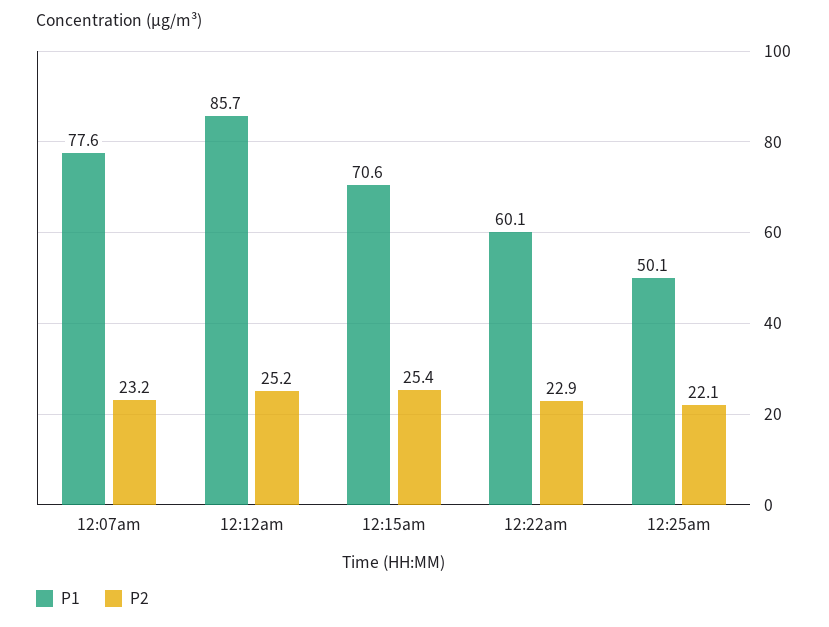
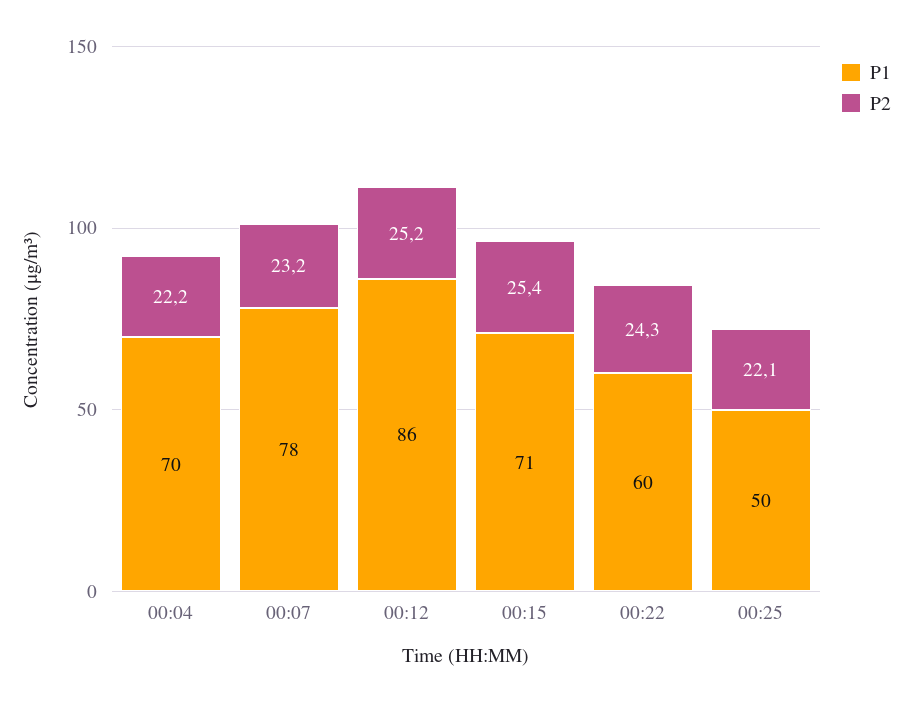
P2, 12:22am: 22.9 -> 24.3
P1, 00:04: none -> 70
P2, 00:04: none -> 22.2

